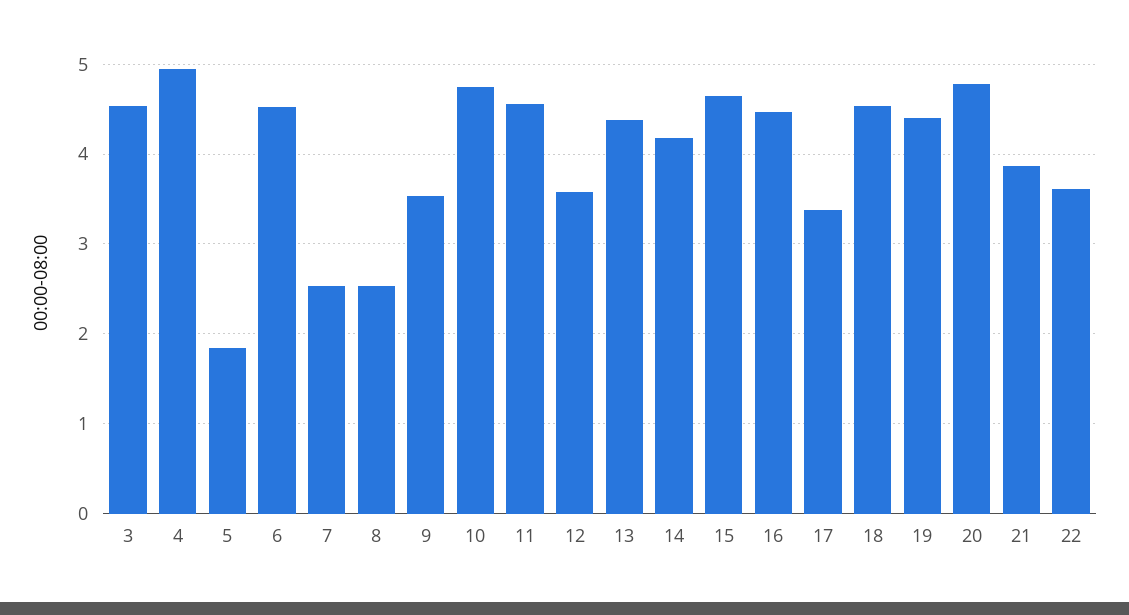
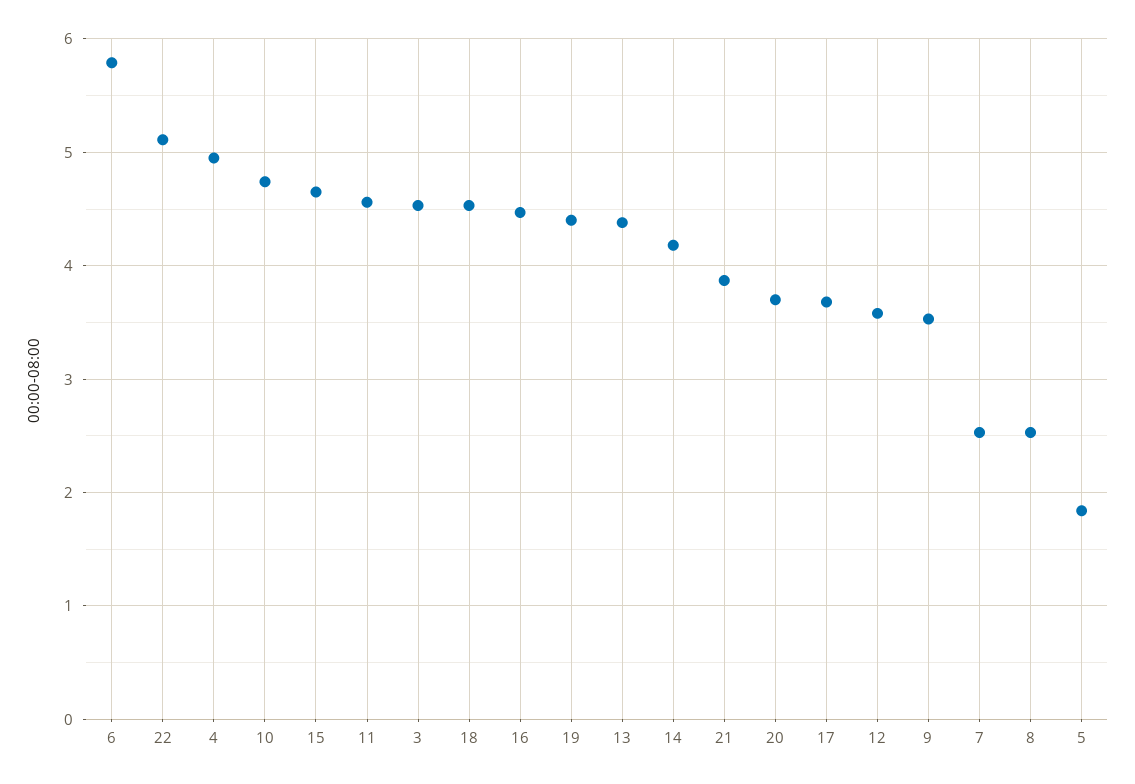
6: 4.5 -> 5.8
17: 3.4 -> 3.7
20: 4.8 -> 3.7
22: 3.6 -> 5.1

